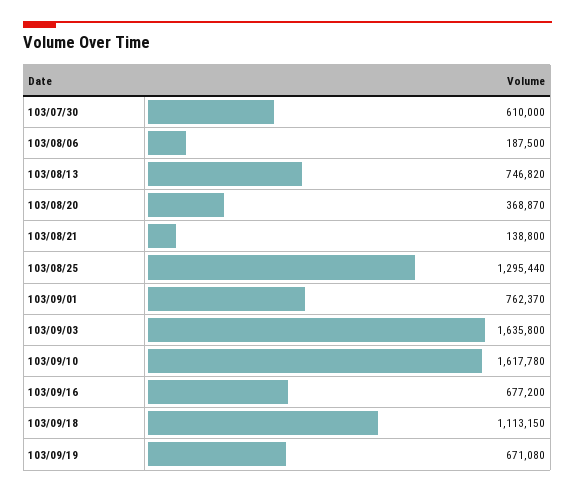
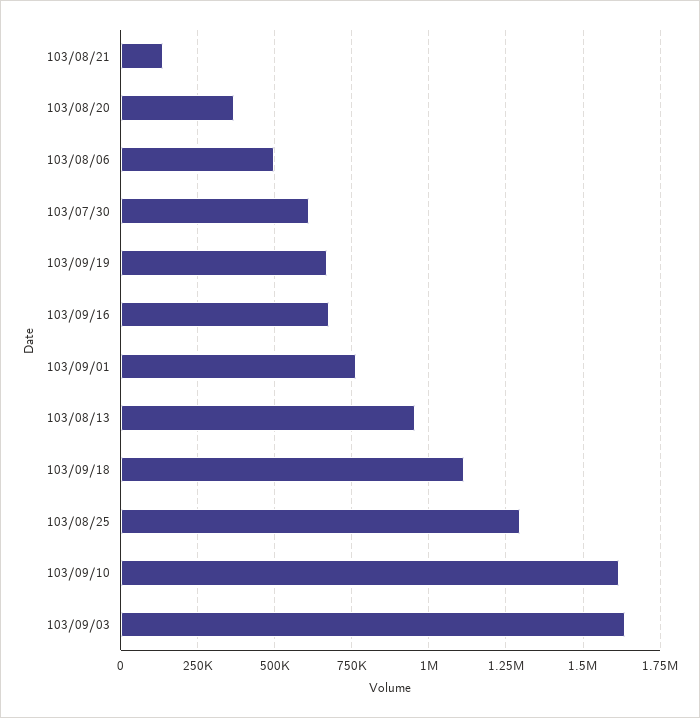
103/08/06: 187500 -> 500000
103/08/13: 746820 -> 950000

